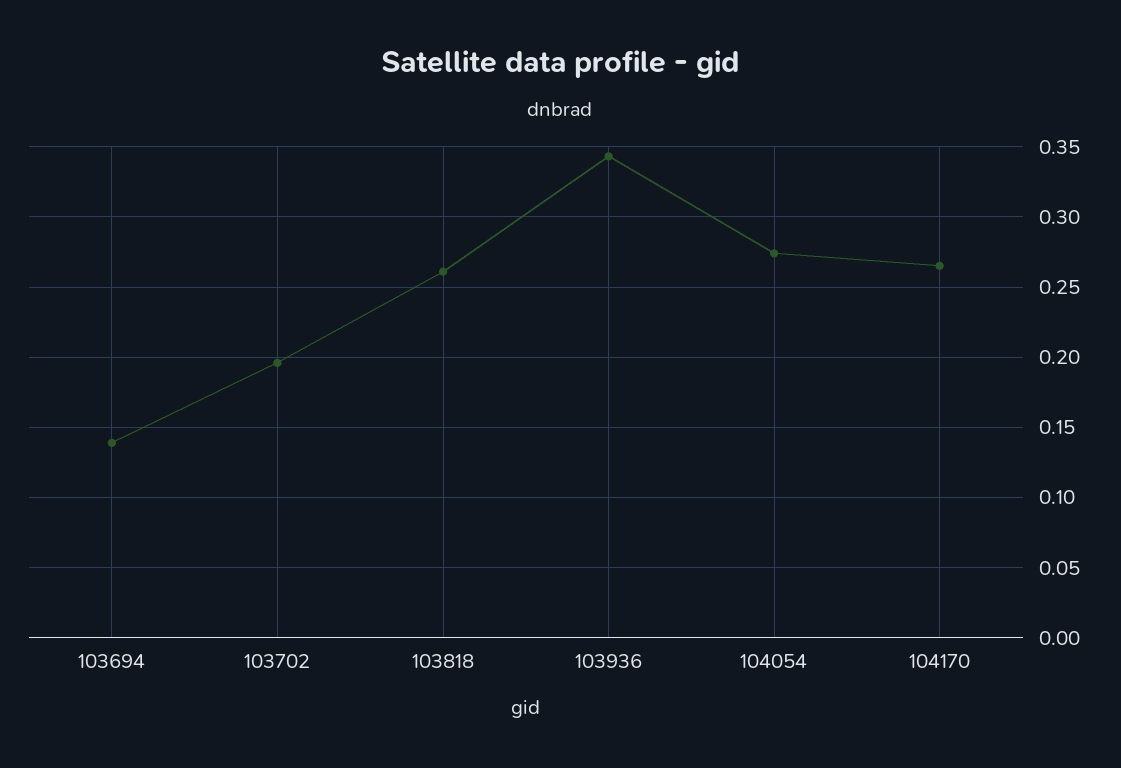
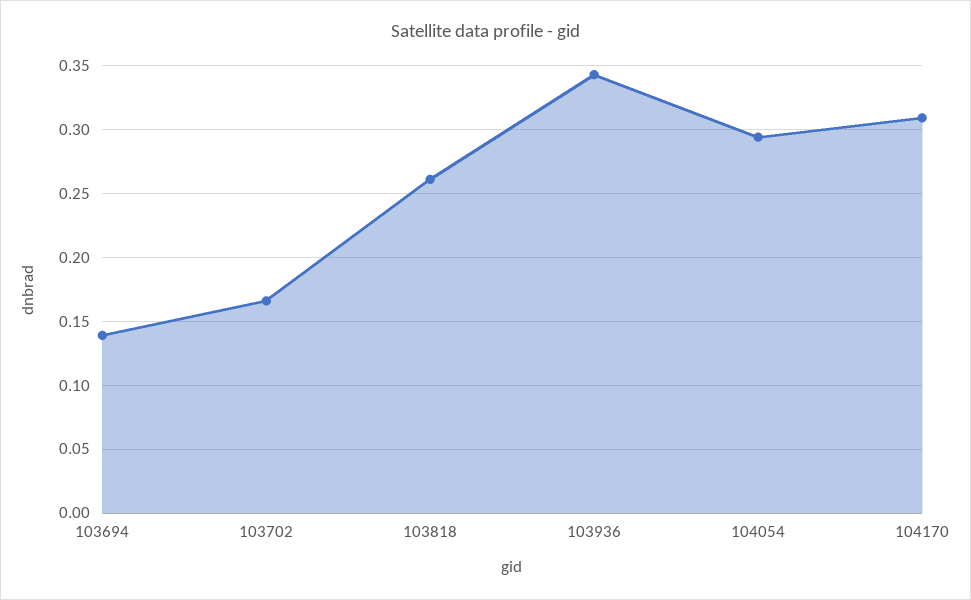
103702: 0.195 -> 0.165
104054: 0.275 -> 0.295
104170: 0.265 -> 0.31

